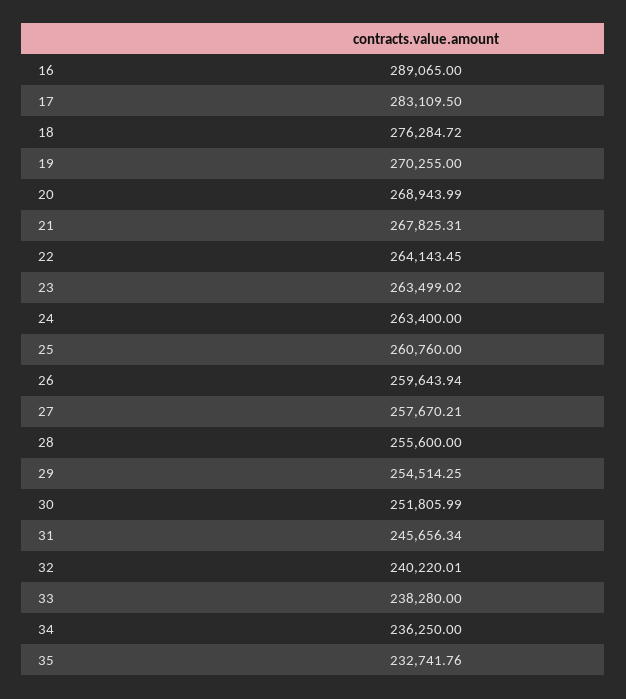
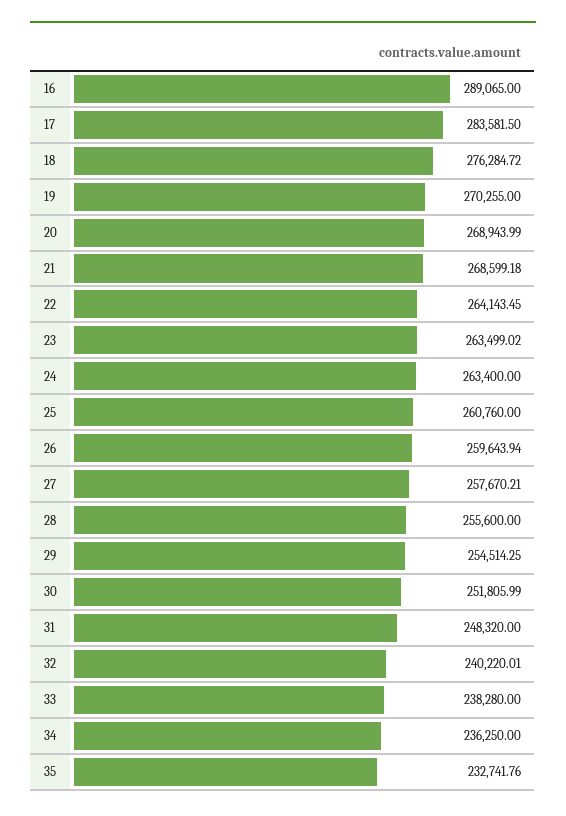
17: 283109.5 -> 283581.5
21: 267825.31 -> 268599.18
31: 245656.34 -> 248320

